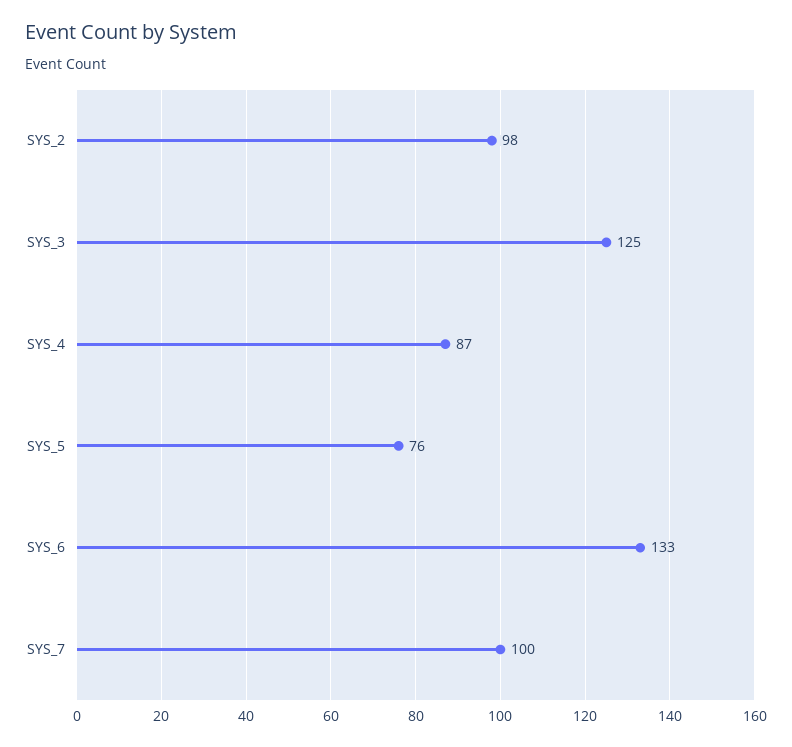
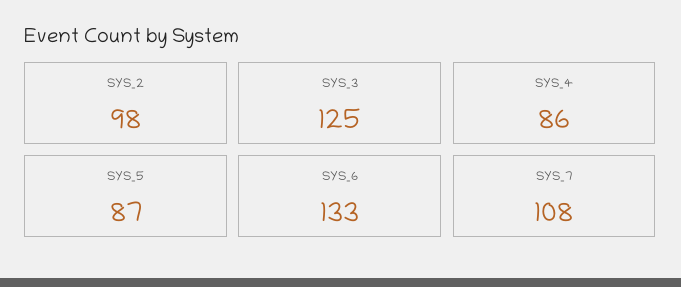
SYS_4: 87 -> 86
SYS_5: 76 -> 87
SYS_7: 100 -> 108

